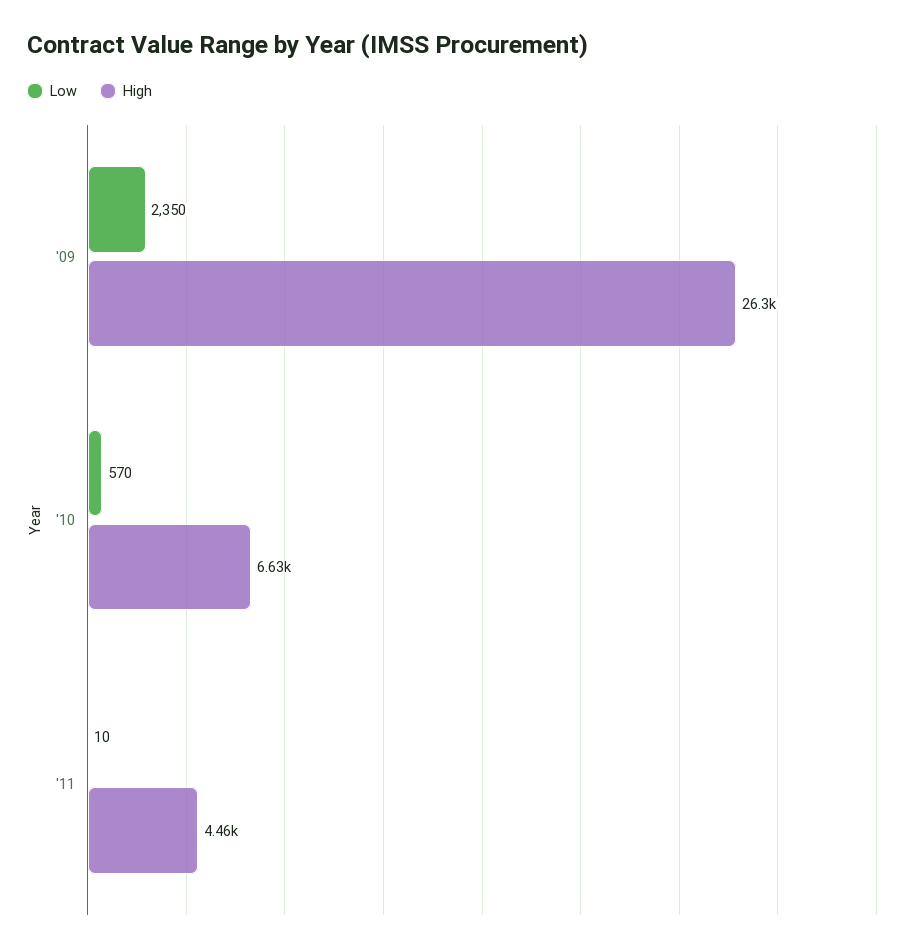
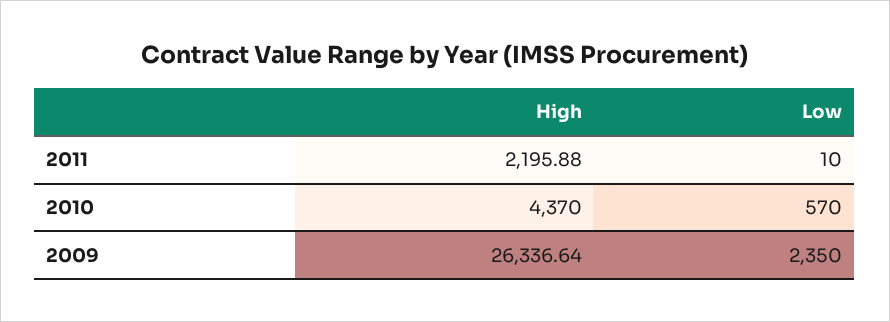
High, '10: 6630 -> 4370
High, '11: 4460 -> 2195.88

